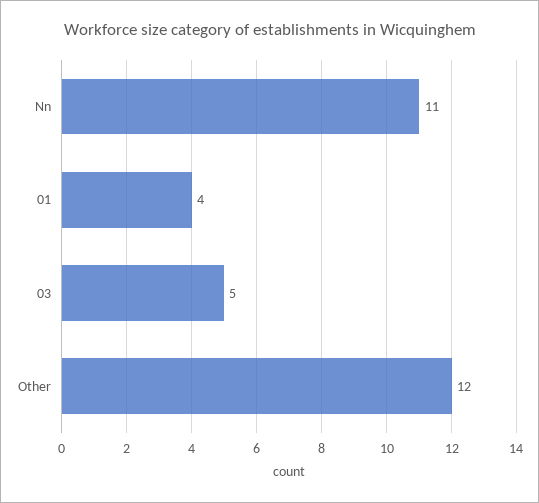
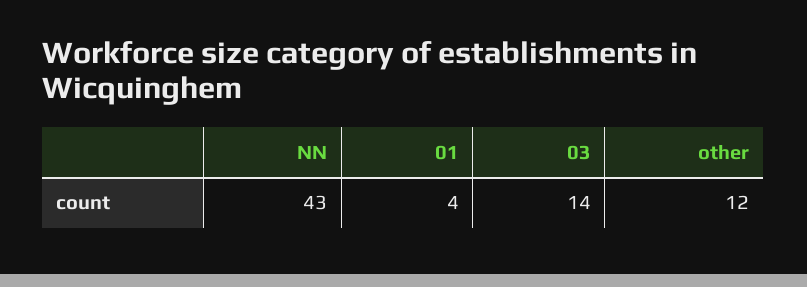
Nn: 11 -> 43
03: 5 -> 14

